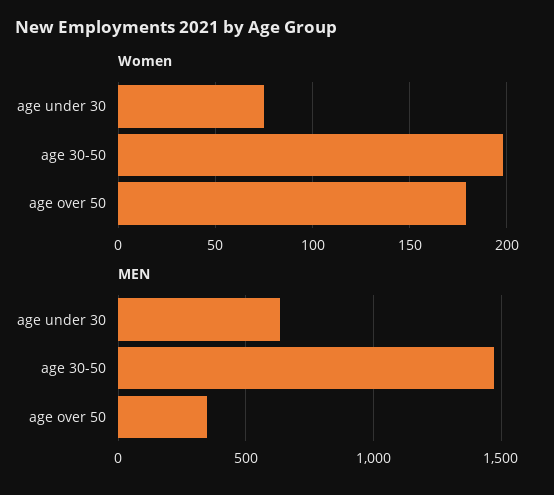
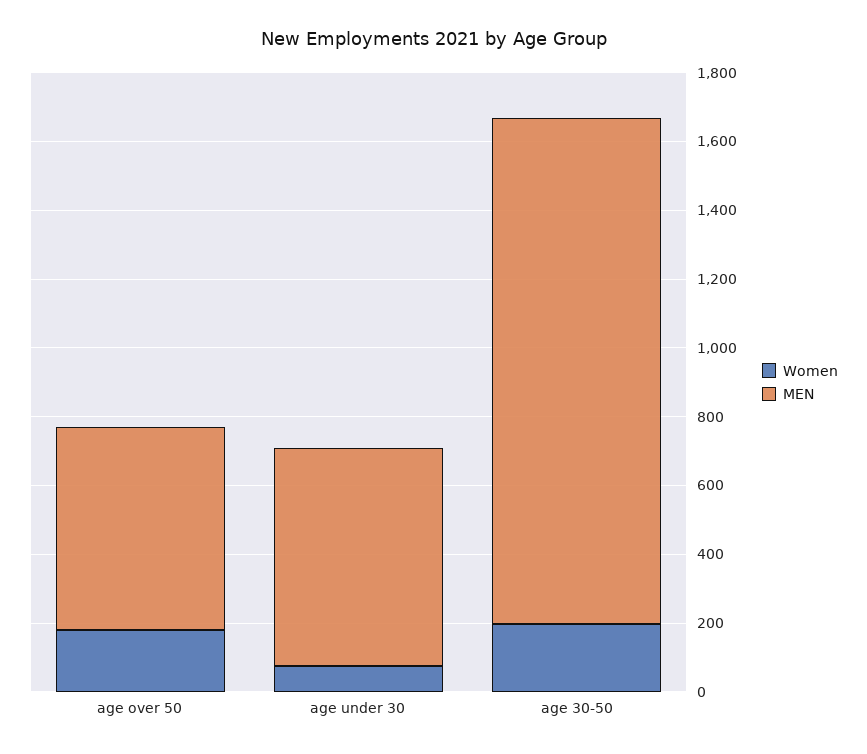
MEN, age over 50: 350 -> 600

